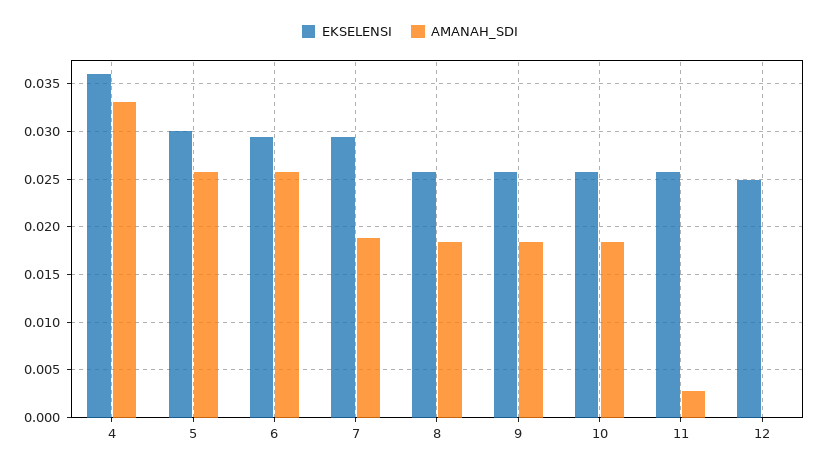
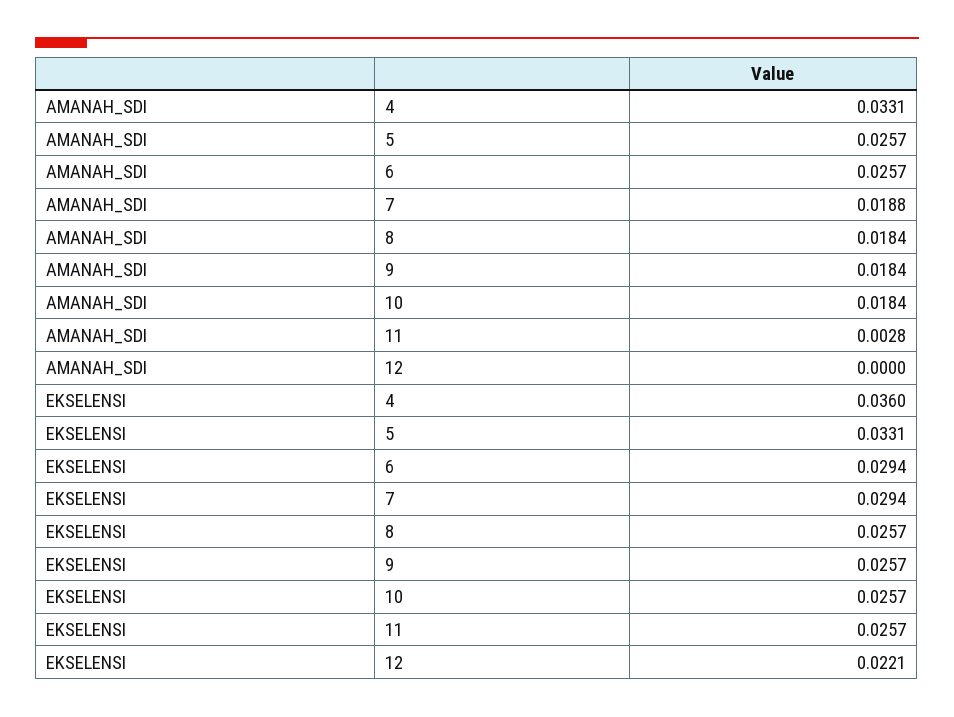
EKSELENSI, 5: 0.03 -> 0.0331
EKSELENSI, 12: 0.025 -> 0.0221

